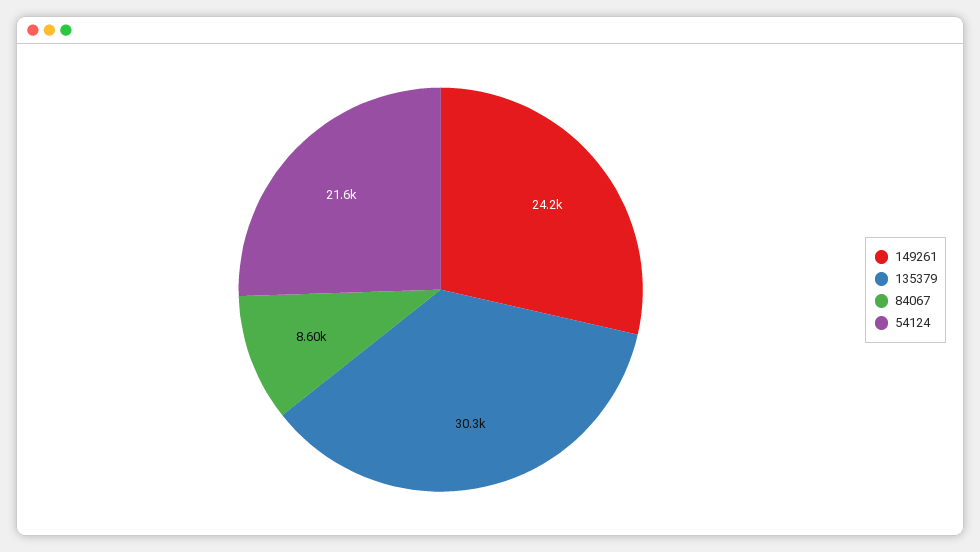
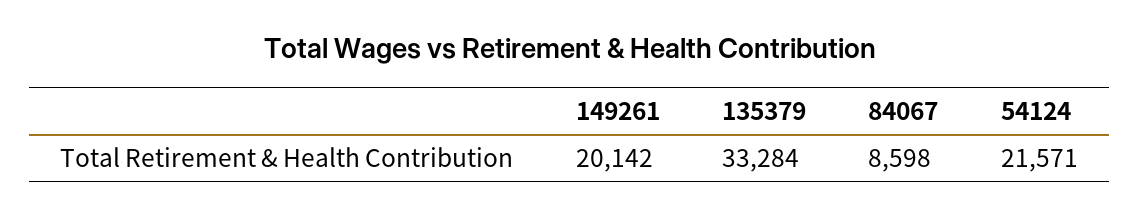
149261: 24200 -> 20142
135379: 30300 -> 33284

